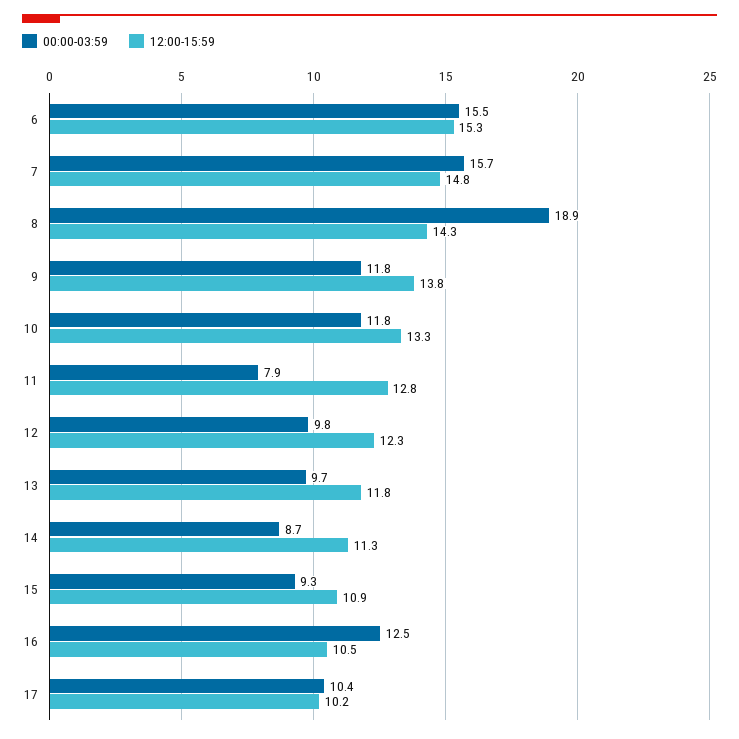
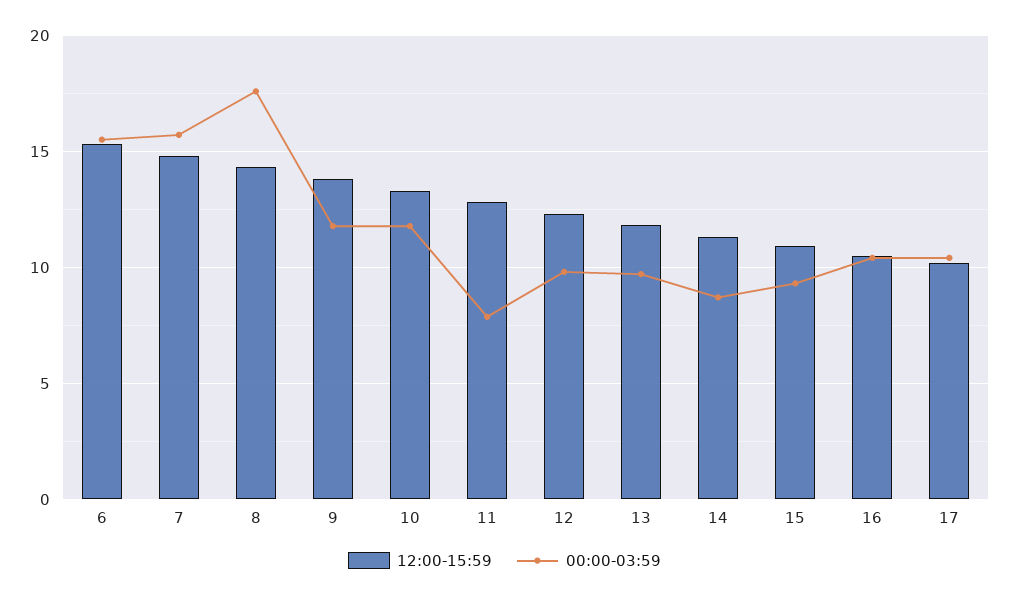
00:00-03:59, 8: 18.9 -> 17.5
00:00-03:59, 16: 12.5 -> 10.5

